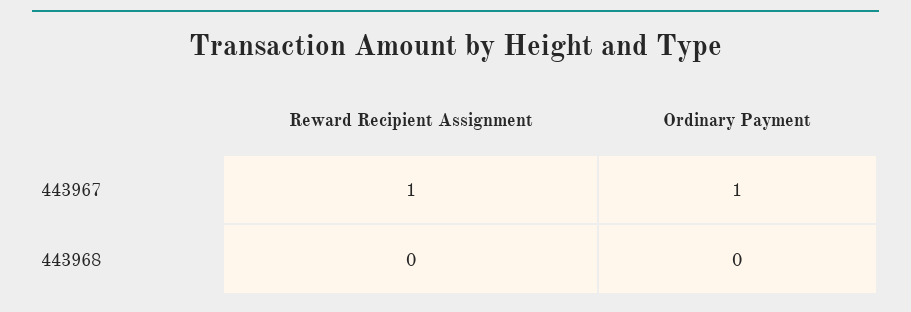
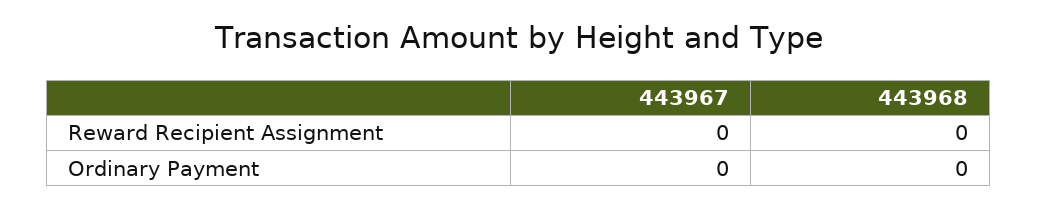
Reward Recipient Assignment, 443967: 1 -> 0
Ordinary Payment, 443967: 1 -> 0

